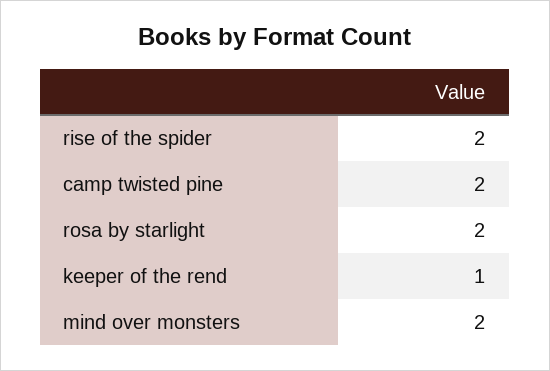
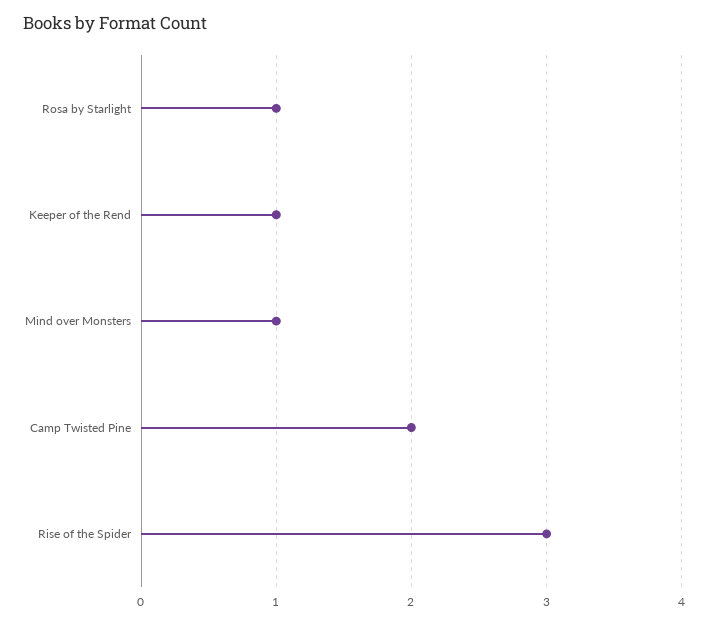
rise of the spider: 2 -> 3
rosa by starlight: 2 -> 1
mind over monsters: 2 -> 1

